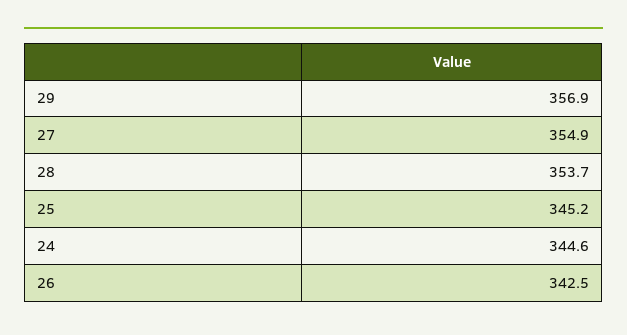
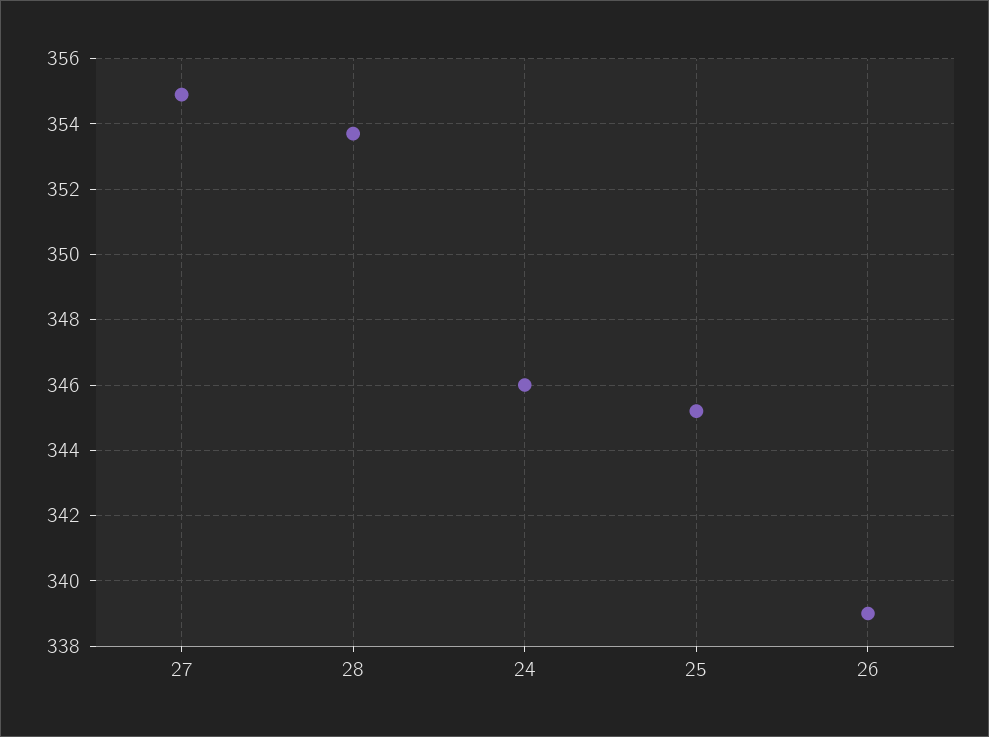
29: 356.9 -> none
24: 344.6 -> 346
26: 342.5 -> 339

